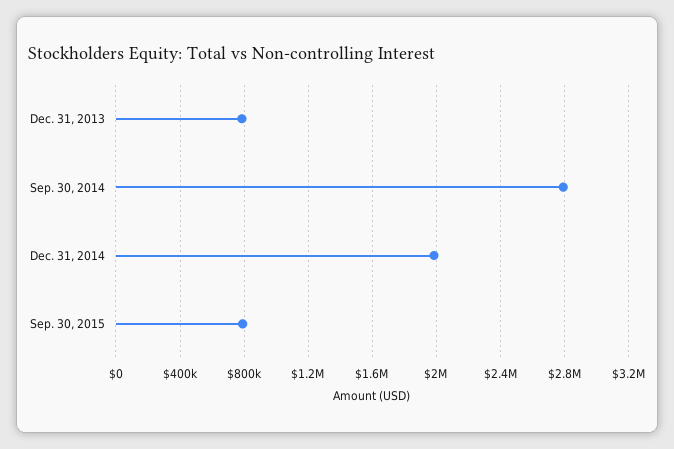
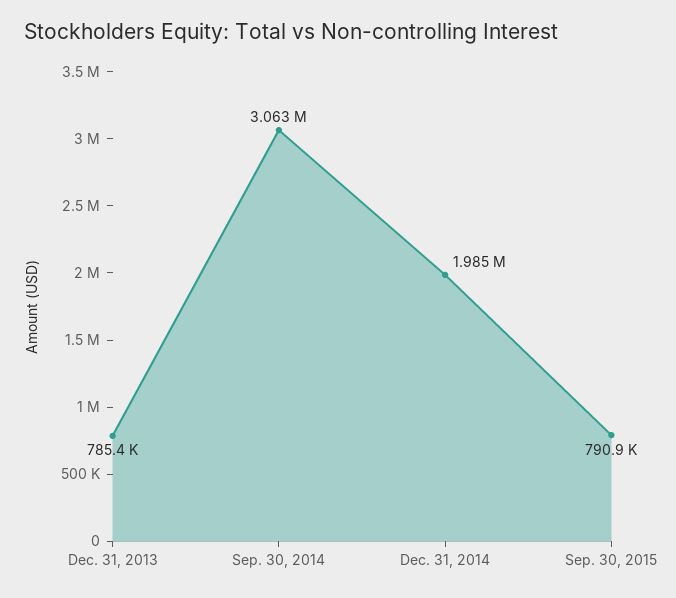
Sep. 30, 2014: 2800000 -> 3063000

